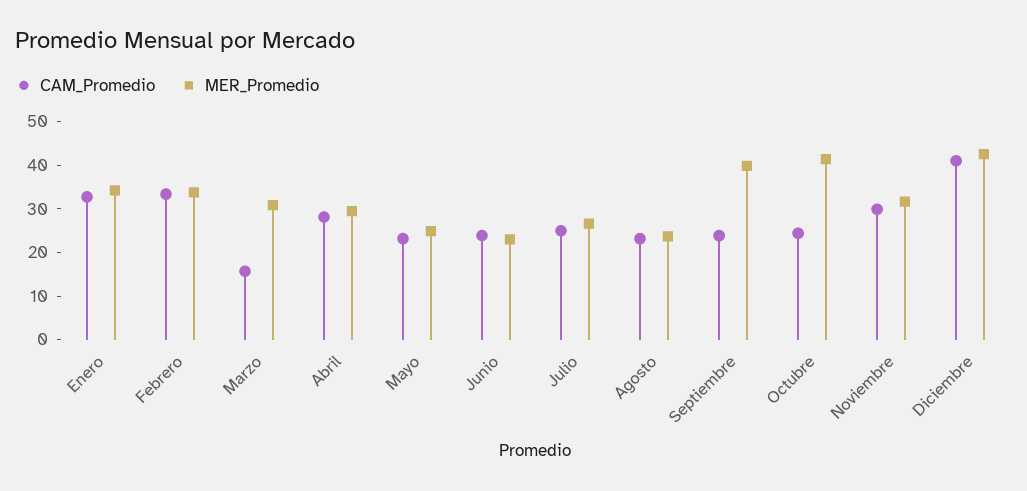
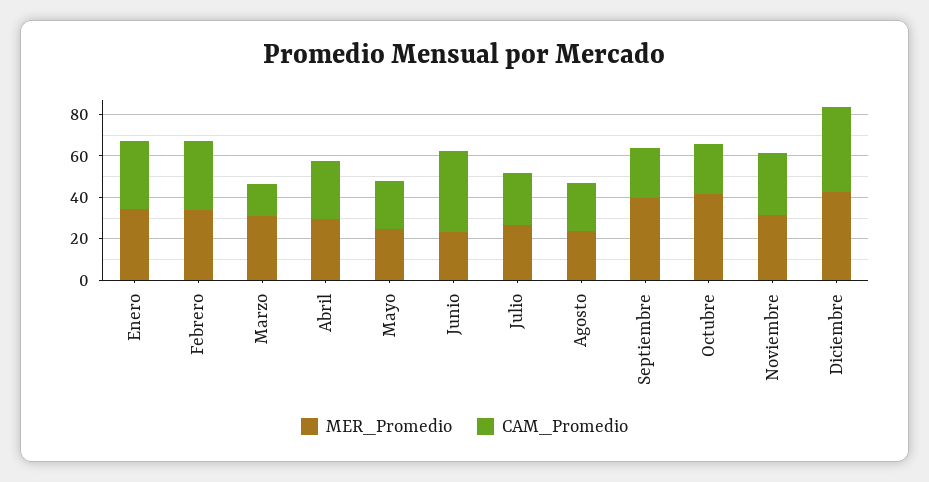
CAM_Promedio, Junio: 24 -> 40

